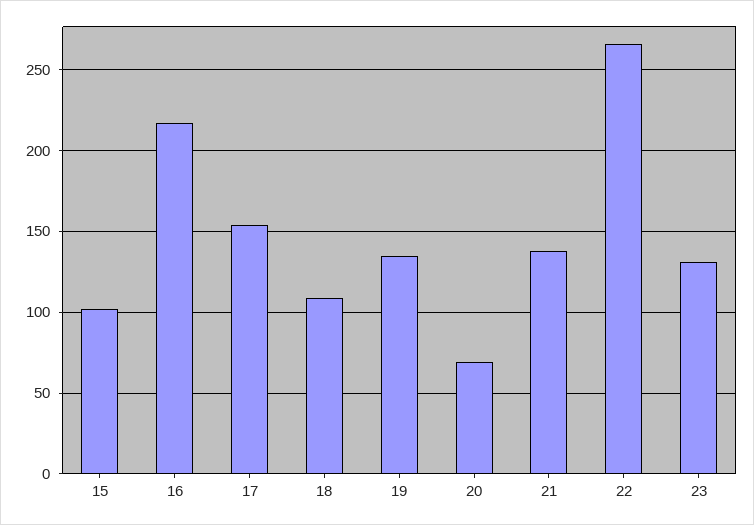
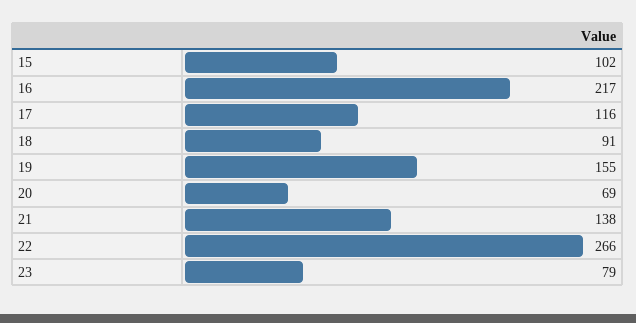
17: 155 -> 116
18: 110 -> 91
19: 135 -> 155
23: 130 -> 79

